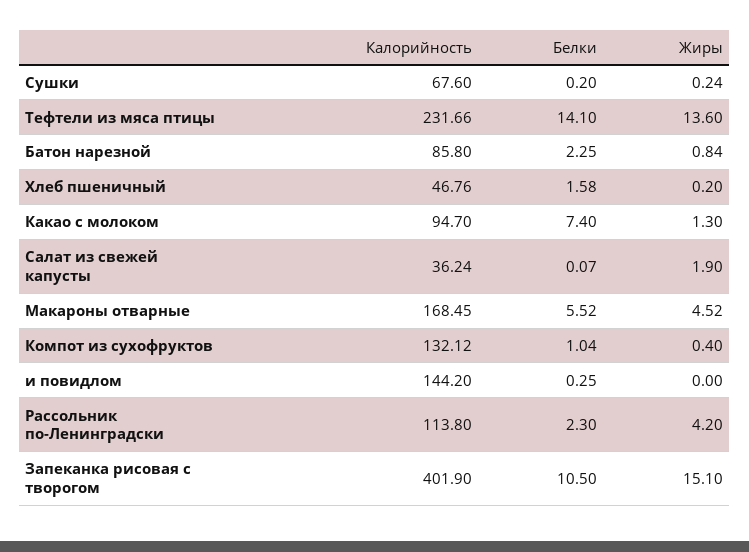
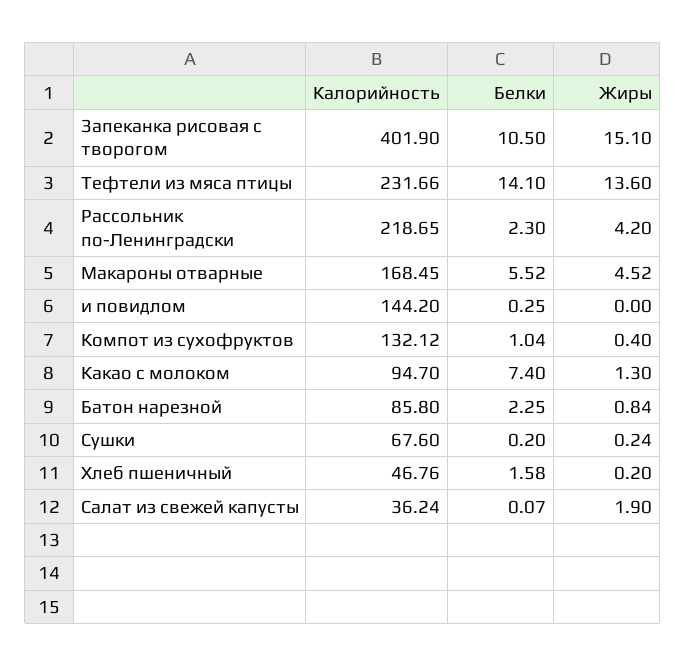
Калорийность, Рассольник по-Ленинградски: 113.8 -> 218.65

